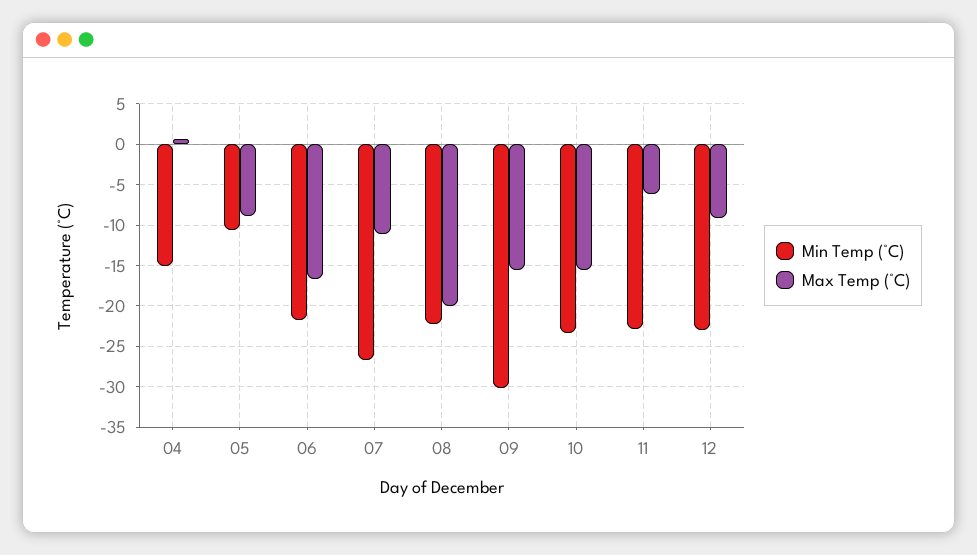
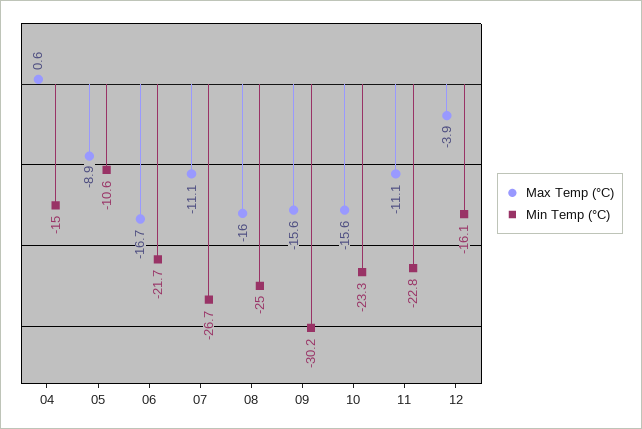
Min Temp (°C), 08: -22 -> -25
Max Temp (°C), 08: -20 -> -16
Max Temp (°C), 11: -6 -> -11.1
Min Temp (°C), 12: -23 -> -16.1
Max Temp (°C), 12: -9 -> -3.9

